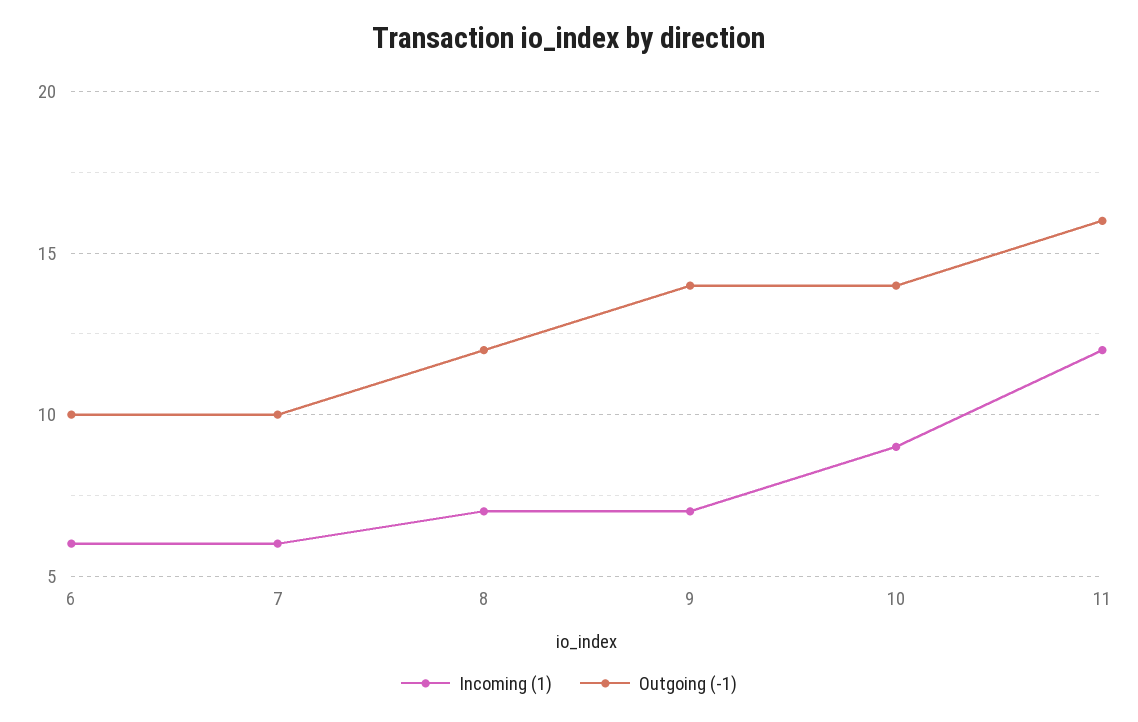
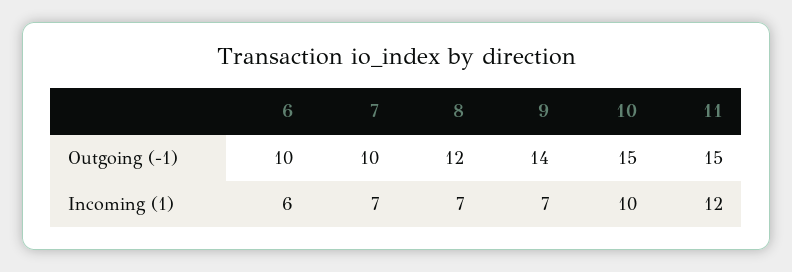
Incoming (1), 7: 6 -> 7
Incoming (1), 10: 9 -> 10
Outgoing (-1), 10: 14 -> 15
Outgoing (-1), 11: 16 -> 15

